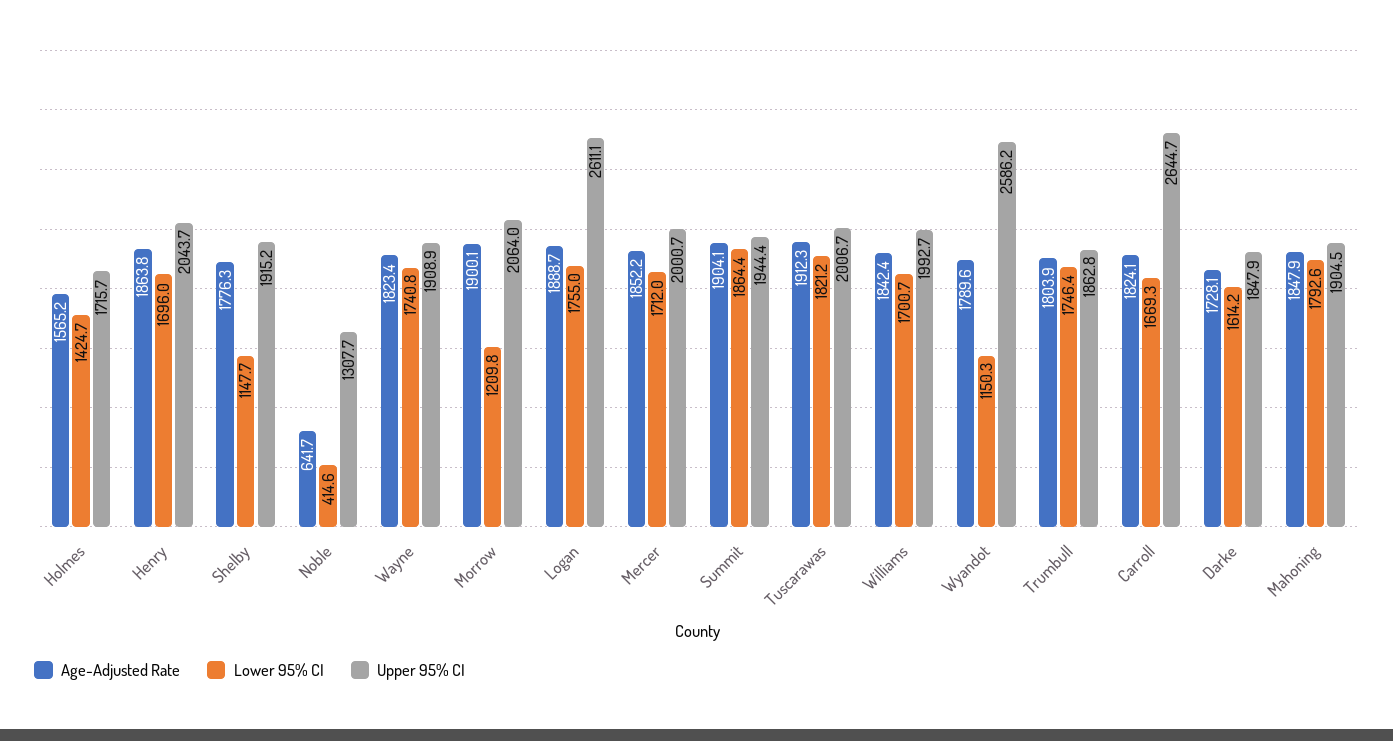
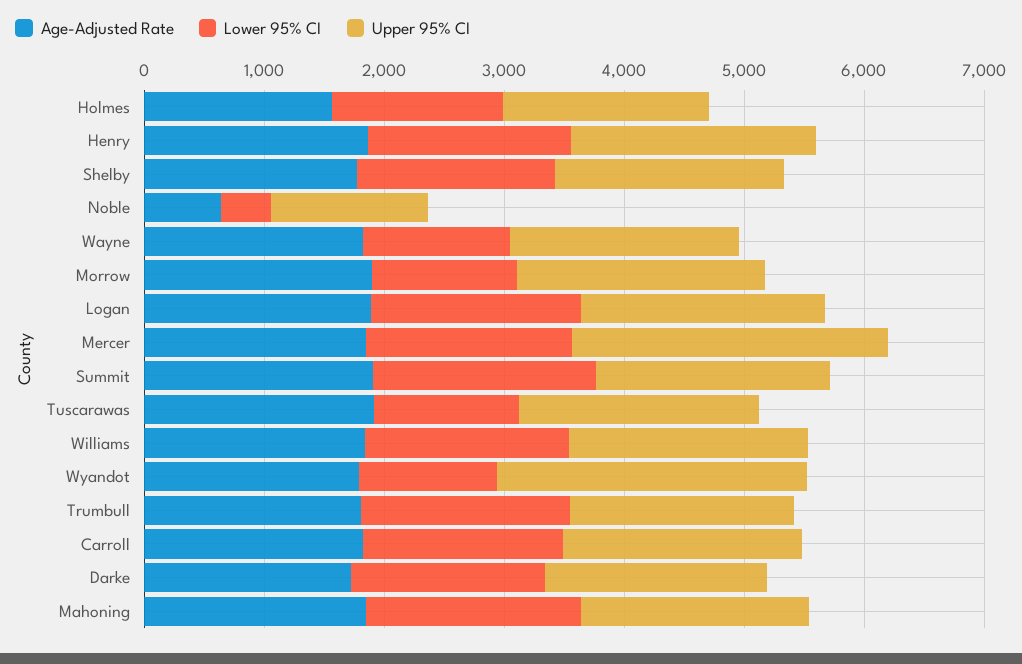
Lower 95% CI, Shelby: 1147.7 -> 1600
Lower 95% CI, Wayne: 1740.8 -> 1200
Upper 95% CI, Logan: 2611.1 -> 2000
Upper 95% CI, Mercer: 2000.7 -> 2600
Lower 95% CI, Tuscarawas: 1821.2 -> 1200
Upper 95% CI, Carroll: 2644.7 -> 2000

